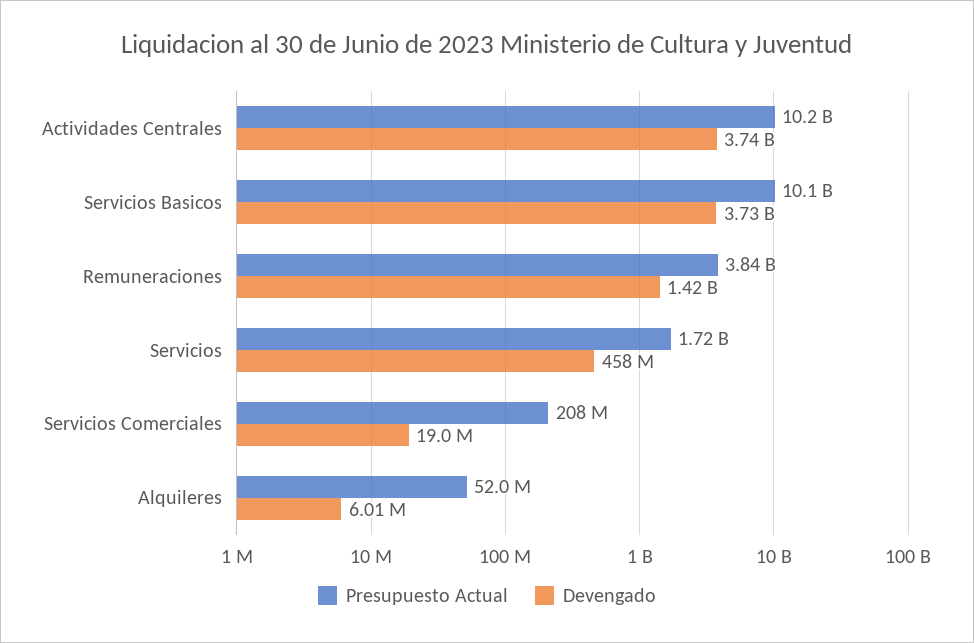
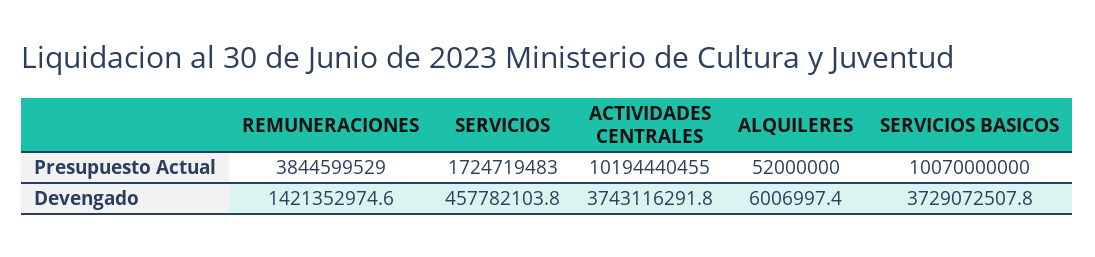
Presupuesto Actual, Servicios Comerciales: 208000000 -> none
Devengado, Servicios Comerciales: 19000000 -> none

